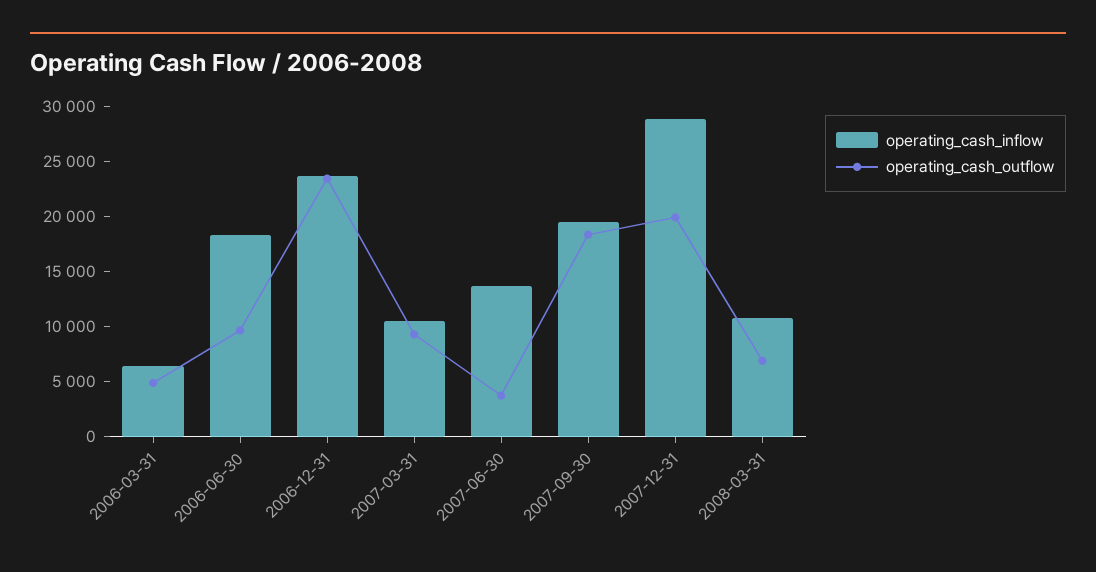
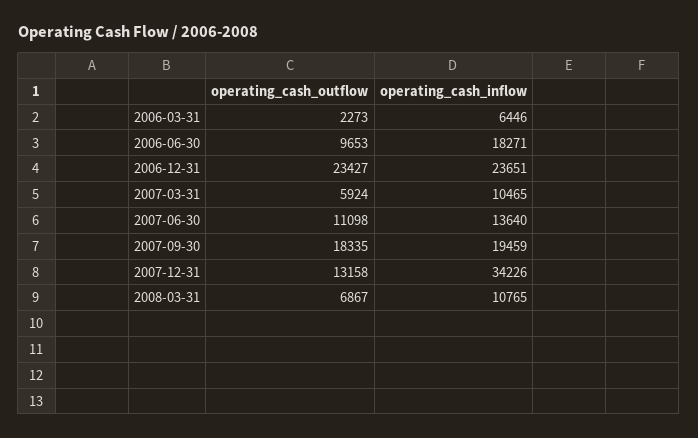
operating_cash_outflow, 2006-03-31: 5000 -> 2273
operating_cash_outflow, 2007-03-31: 9000 -> 5924
operating_cash_outflow, 2007-06-30: 4000 -> 11098
operating_cash_inflow, 2007-12-31: 29000 -> 34226
operating_cash_outflow, 2007-12-31: 20000 -> 13158

